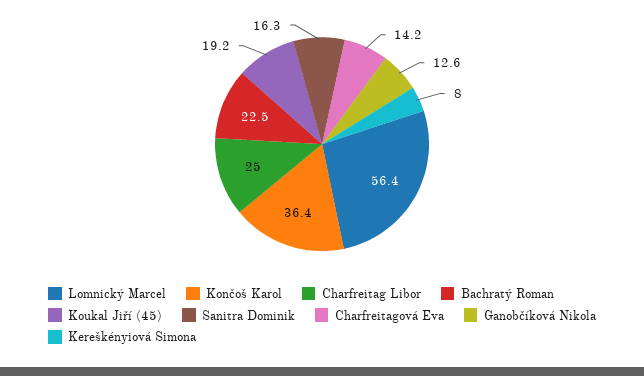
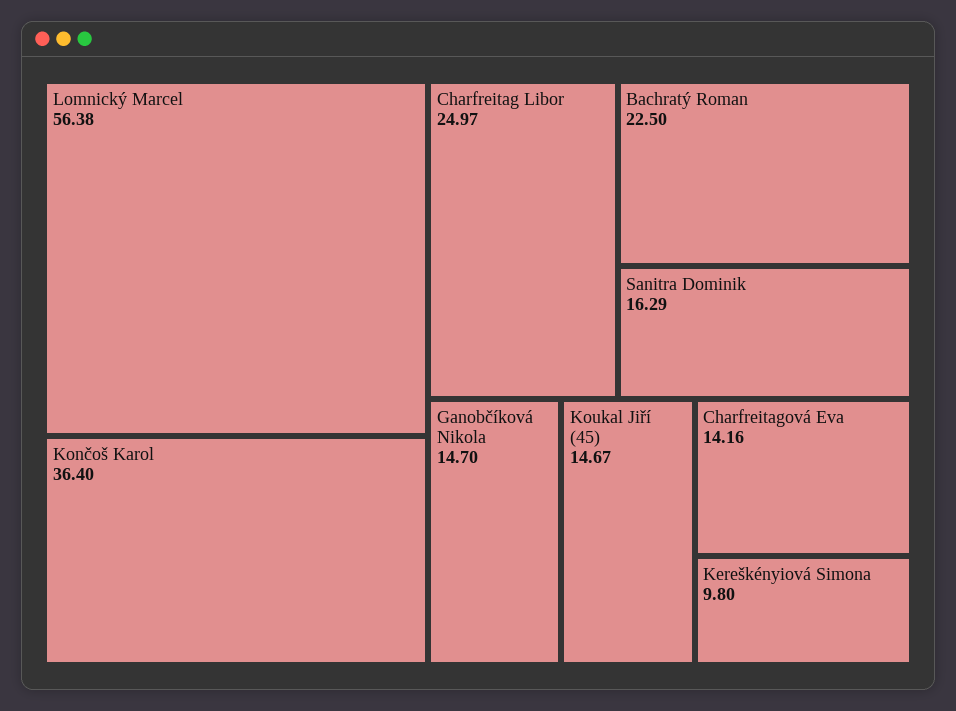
Koukal Jiří (45): 19.2 -> 14.67
Ganobčíková Nikola: 12.6 -> 14.7
Kereškényiová Simona: 8 -> 9.8

